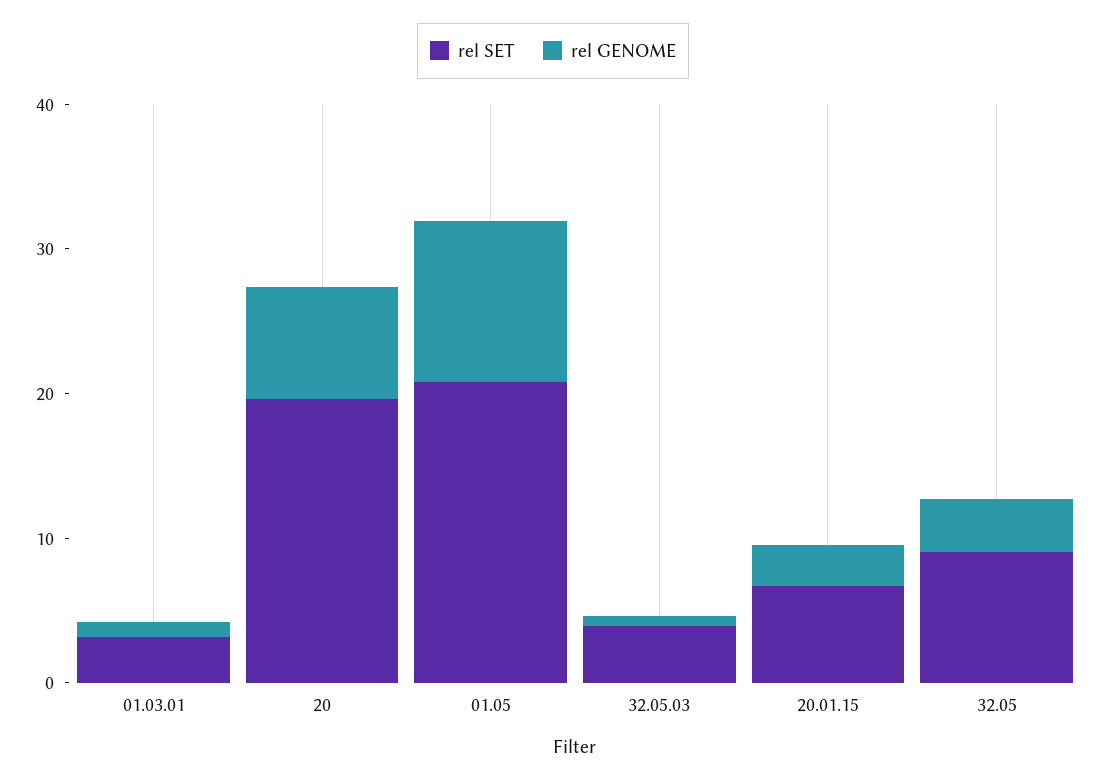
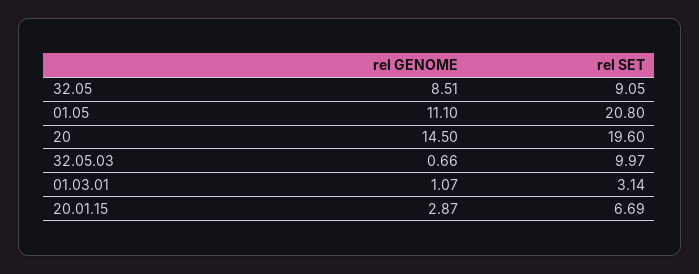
rel GENOME, 20: 8 -> 14.5
rel SET, 32.05.03: 4 -> 9.97
rel GENOME, 32.05: 4 -> 8.51

